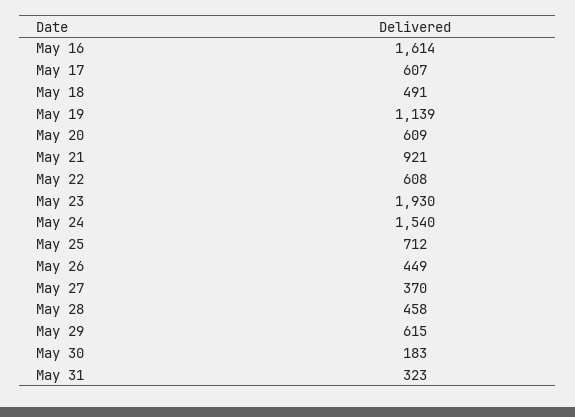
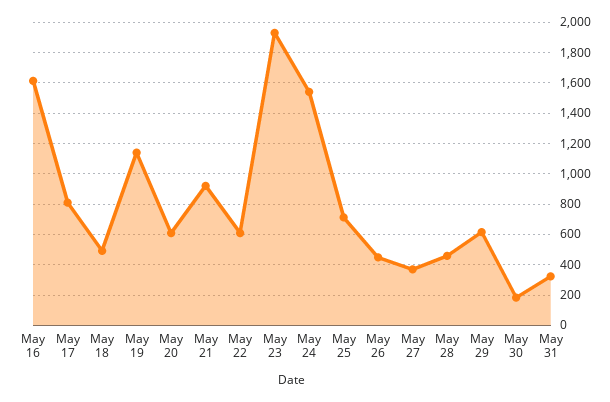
May 17: 607 -> 800

